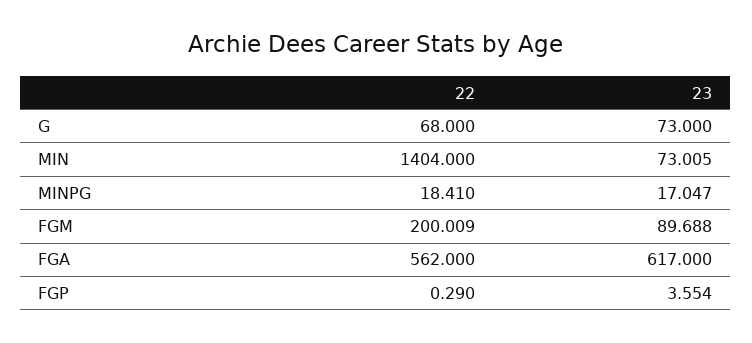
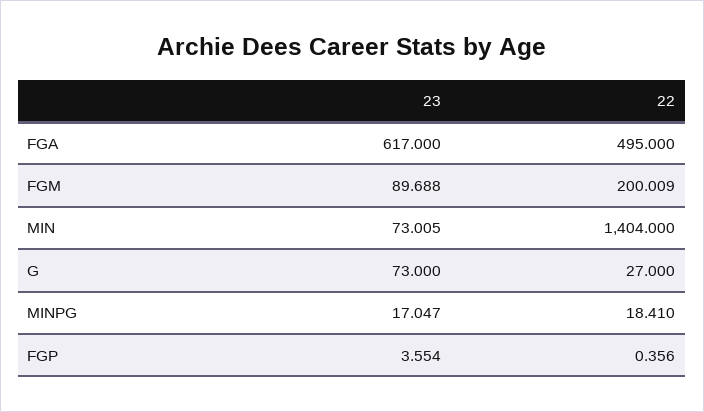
22, G: 68 -> 27
22, FGA: 562 -> 495
22, FGP: 0.29 -> 0.356

